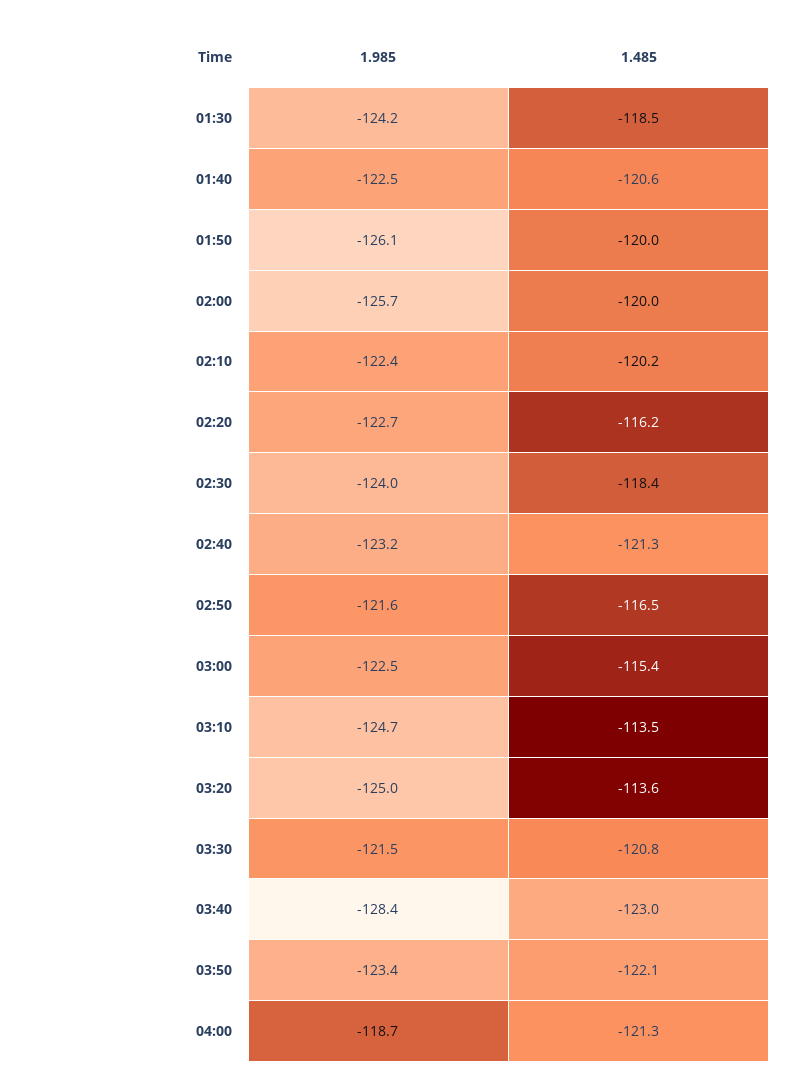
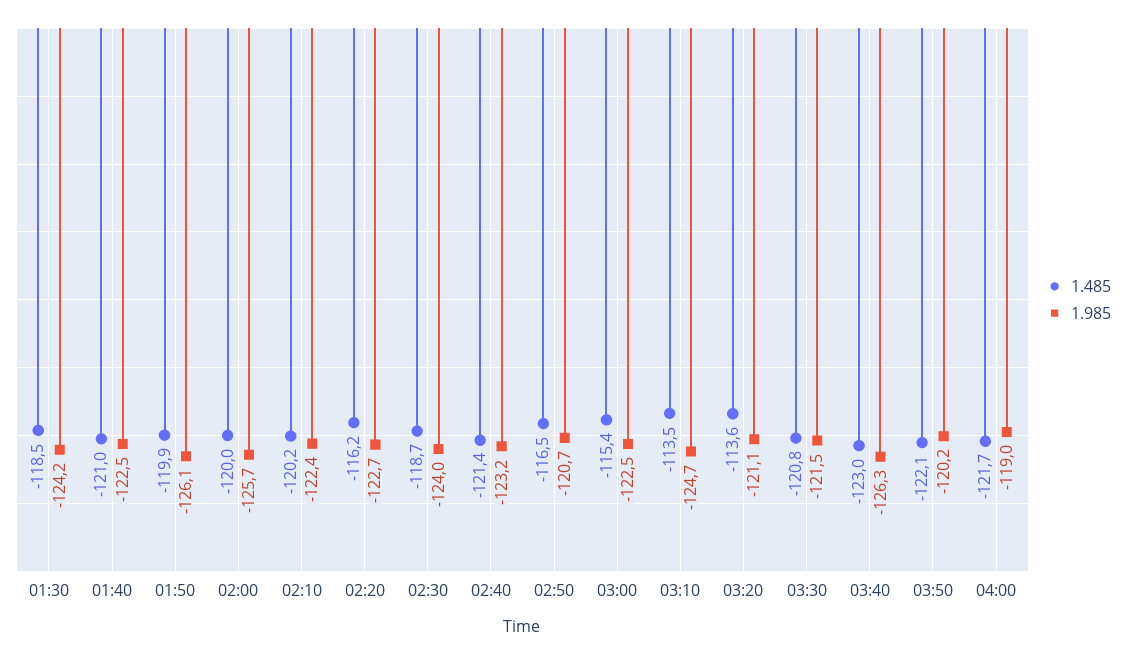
1.485, 01:40: -120.6 -> -121
1.485, 01:50: -120 -> -119.9
1.485, 02:30: -118.4 -> -118.7
1.485, 02:40: -121.3 -> -121.4
1.985, 02:50: -121.6 -> -120.7
1.985, 03:20: -125 -> -121.1
1.985, 03:40: -128.4 -> -126.3
1.985, 03:50: -123.4 -> -120.2
1.985, 04:00: -118.7 -> -119
1.485, 04:00: -121.3 -> -121.7

